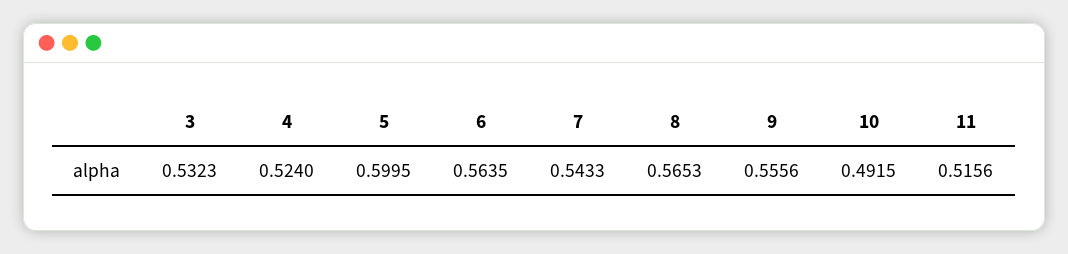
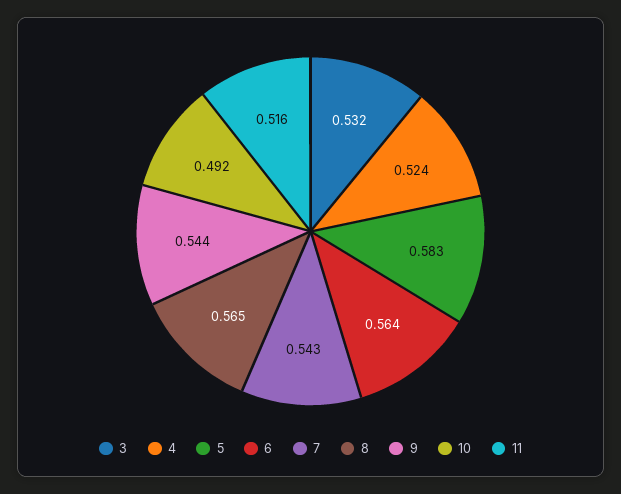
5: 0.5995 -> 0.583
9: 0.5556 -> 0.544

